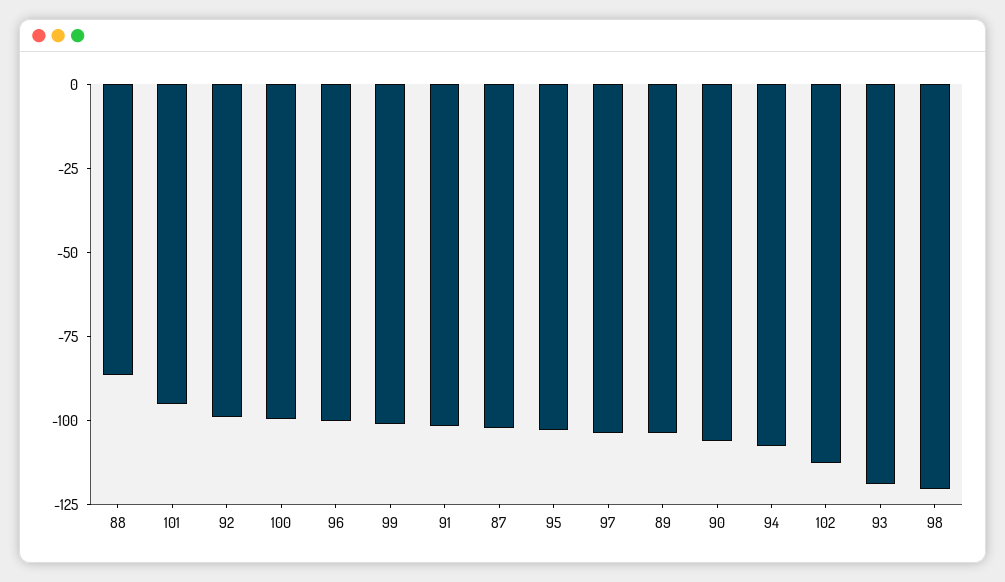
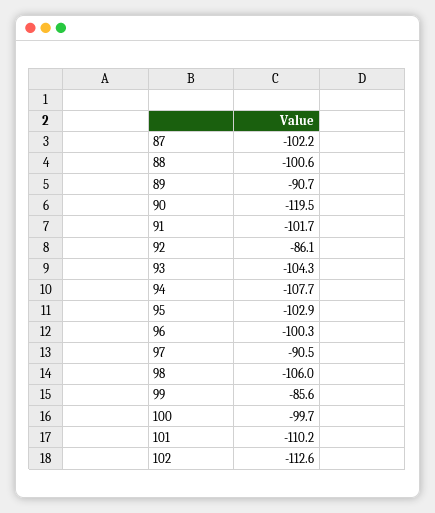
88: -85 -> -100.6
101: -95 -> -110.2
92: -100 -> -86.1
99: -100 -> -85.6
97: -105 -> -90.5
89: -105 -> -90.7
90: -105 -> -119.5
93: -120 -> -104.3
98: -120 -> -106

